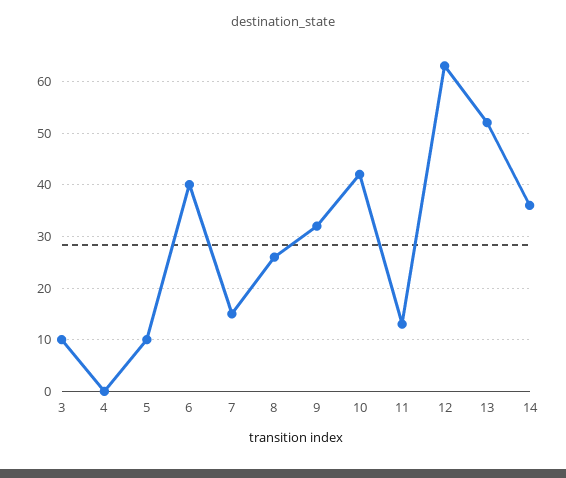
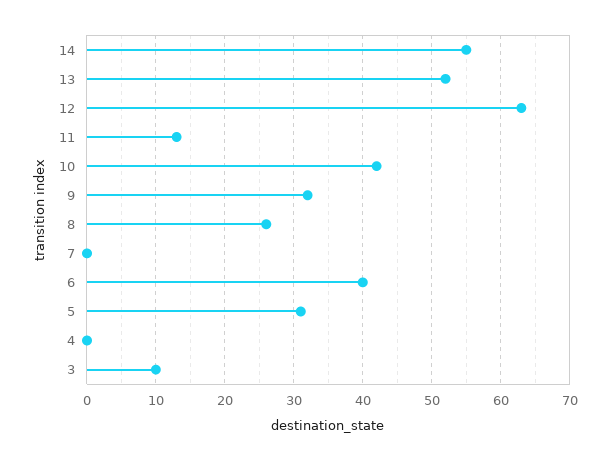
5: 10 -> 31
7: 15 -> 0
14: 35 -> 55

